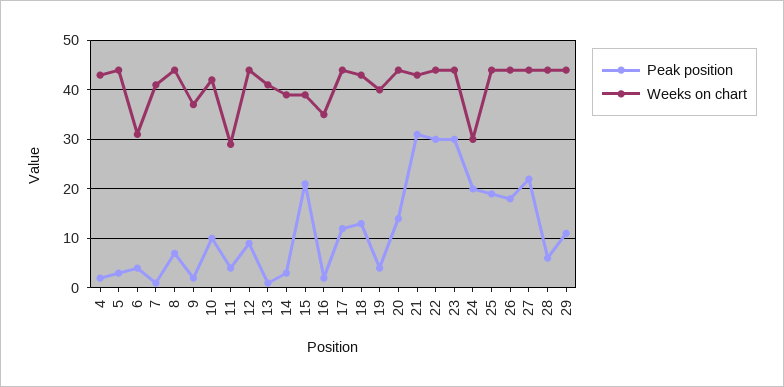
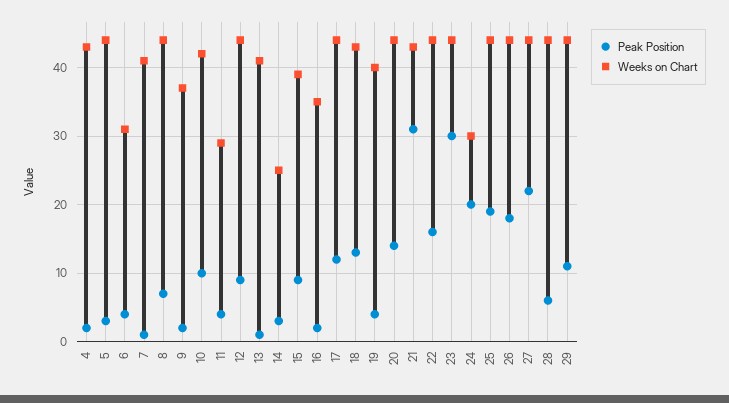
Weeks on chart, 14: 40 -> 25
Peak position, 15: 20 -> 9
Peak position, 22: 30 -> 16

